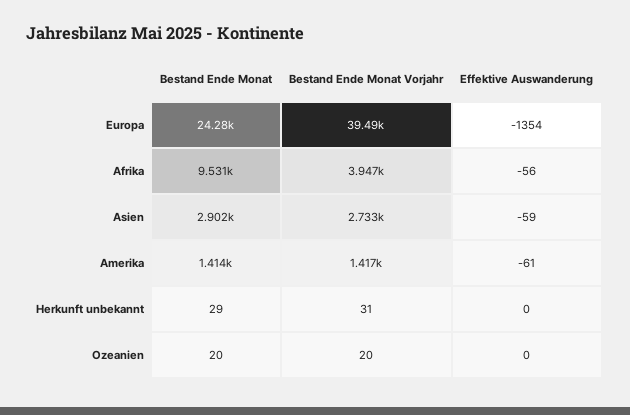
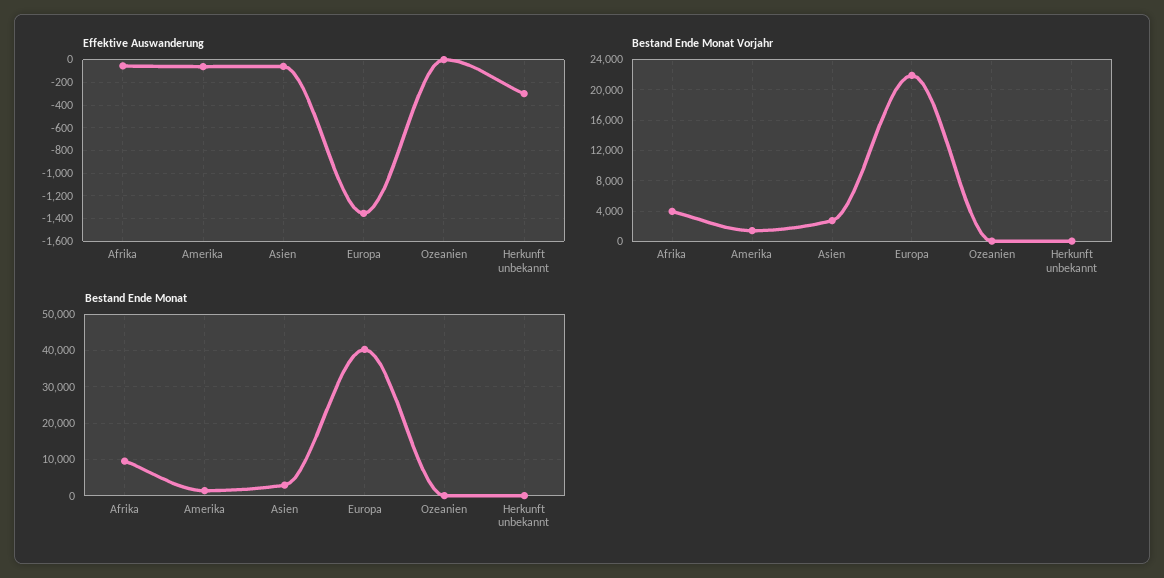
Bestand Ende Monat, Europa: 24280 -> 40000
Bestand Ende Monat Vorjahr, Europa: 39490 -> 22000
Effektive Auswanderung, Herkunft unbekannt: 0 -> -300

